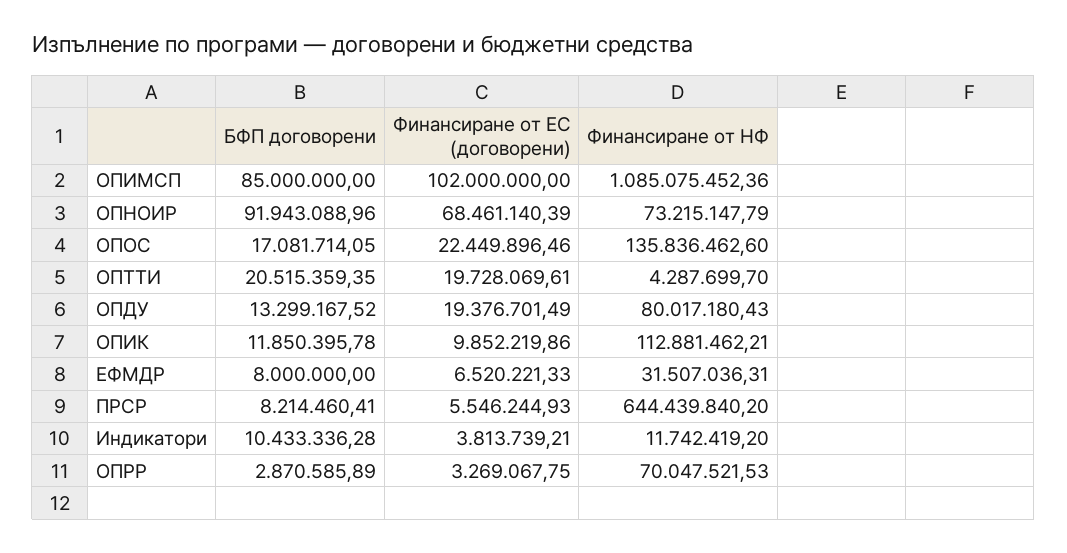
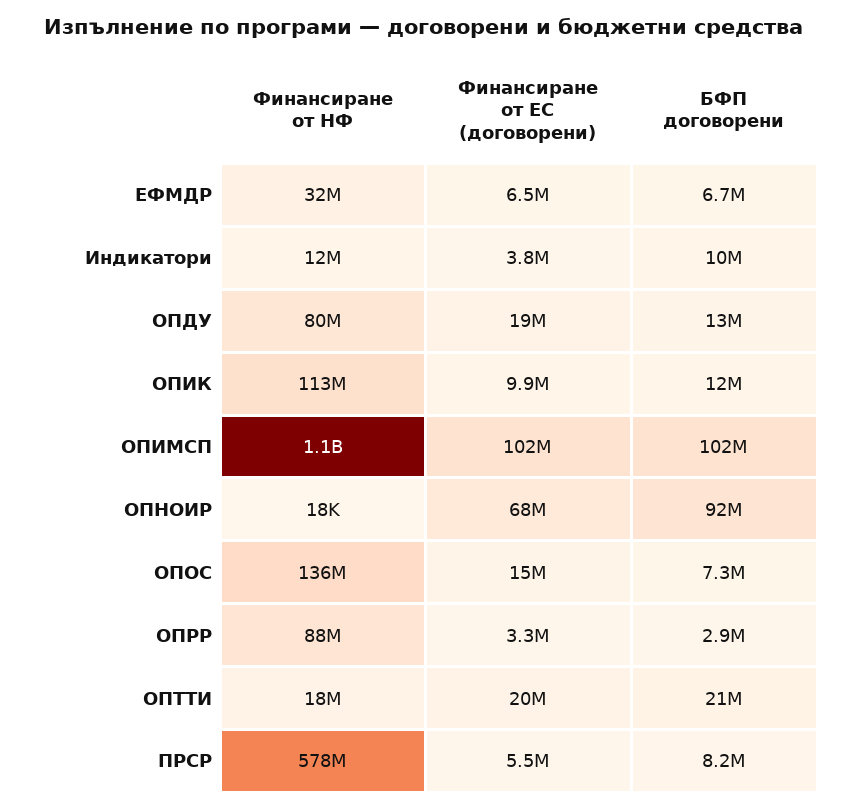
БФП договорени, ОПИМСП: 85000000 -> 102000000
Финансиране от НФ, ОПНОИР: 73215147.79 -> 18000
БФП договорени, ОПОС: 17081714.05 -> 7300000
Финансиране от ЕС (договорени), ОПОС: 22449896.46 -> 15000000
Финансиране от НФ, ОПТТИ: 4287699.7 -> 18000000
БФП договорени, ЕФМДР: 8000000 -> 6700000
Финансиране от НФ, ПРСР: 644439840.2 -> 578000000
Финансиране от НФ, ОПРР: 70047521.53 -> 88000000

